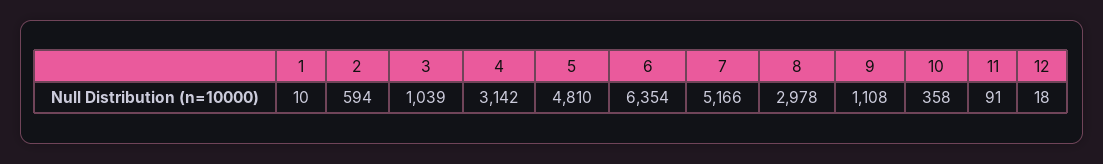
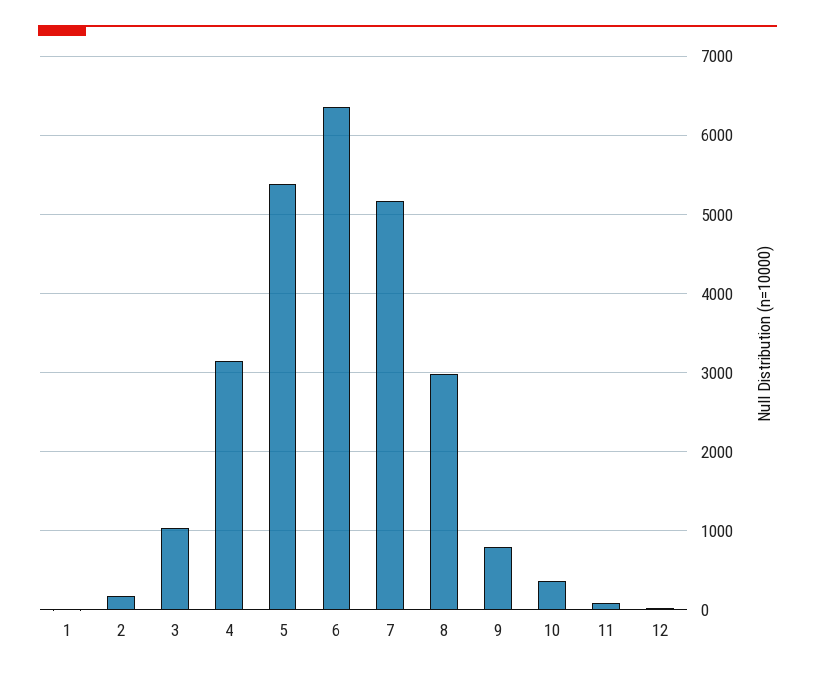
2: 594 -> 200
5: 4810 -> 5400
9: 1108 -> 800

